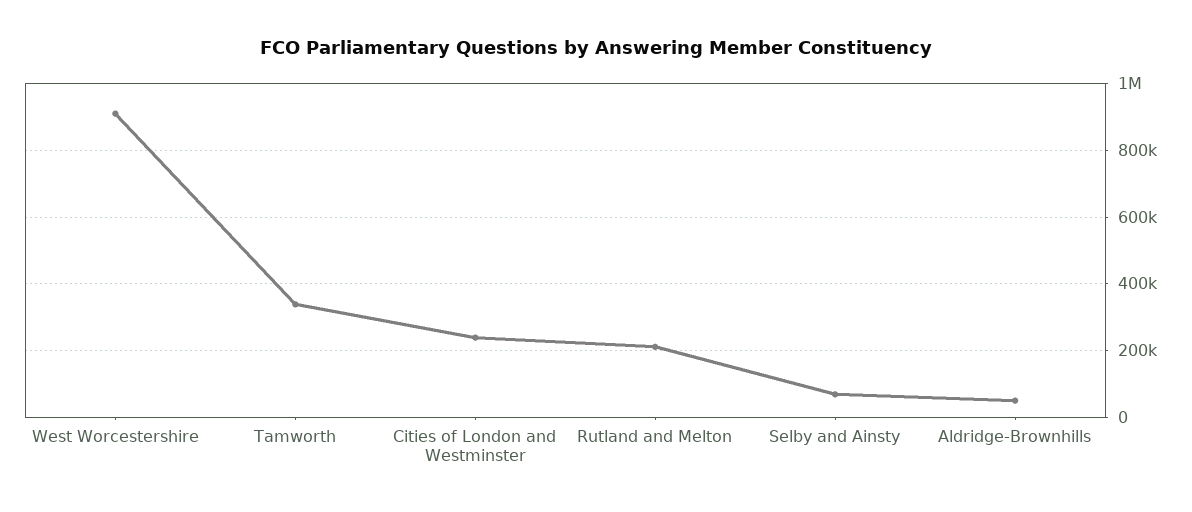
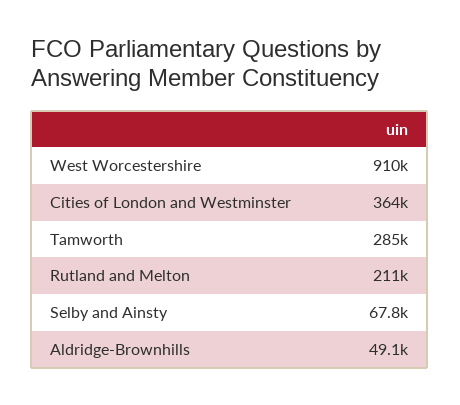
Tamworth: 340000 -> 285000
Cities of London and Westminster: 240000 -> 364000

